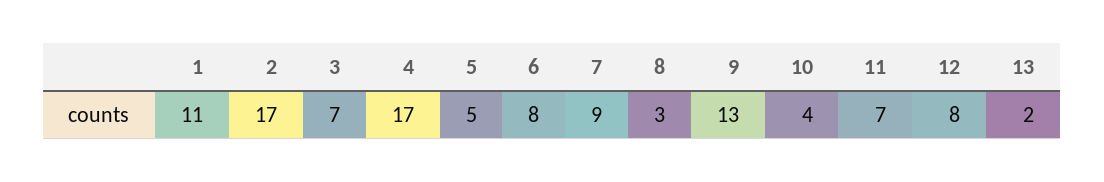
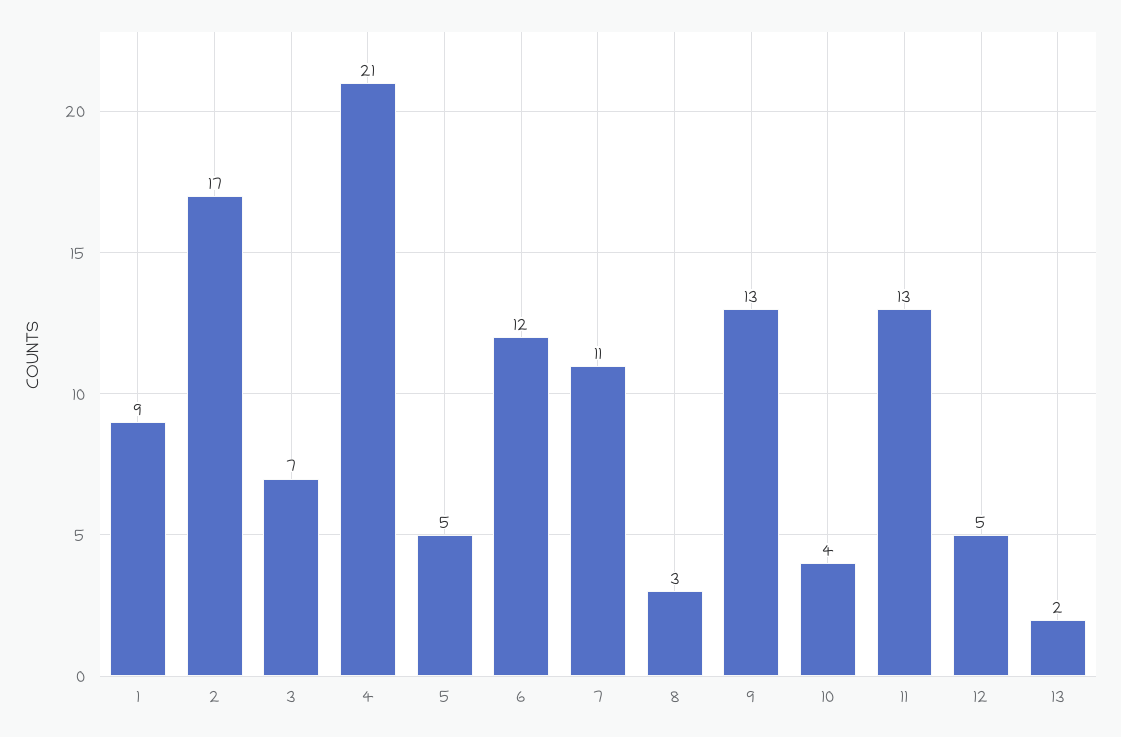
1: 11 -> 9
4: 17 -> 21
6: 8 -> 12
7: 9 -> 11
11: 7 -> 13
12: 8 -> 5

